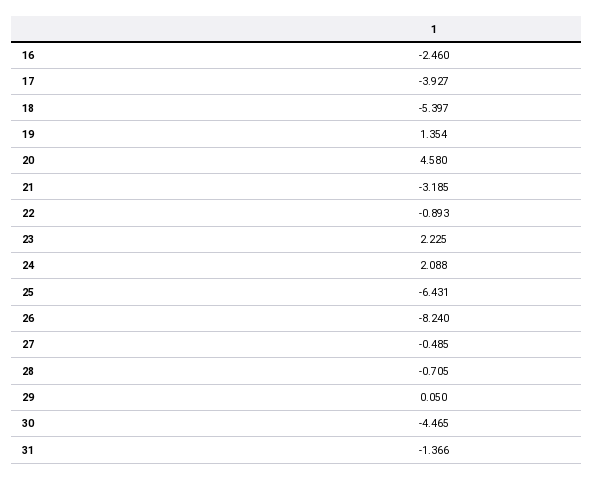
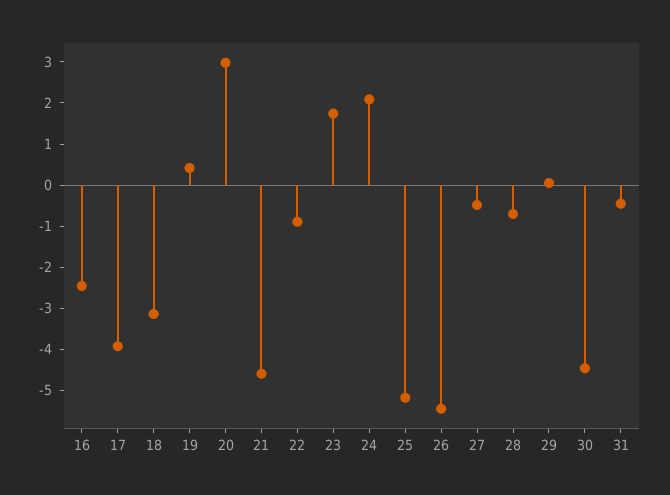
18: -5.397 -> -3.2
19: 1.354 -> 0.4
20: 4.58 -> 3
21: -3.185 -> -4.6
23: 2.225 -> 1.8
25: -6.431 -> -5.2
26: -8.24 -> -5.4
31: -1.366 -> -0.4

